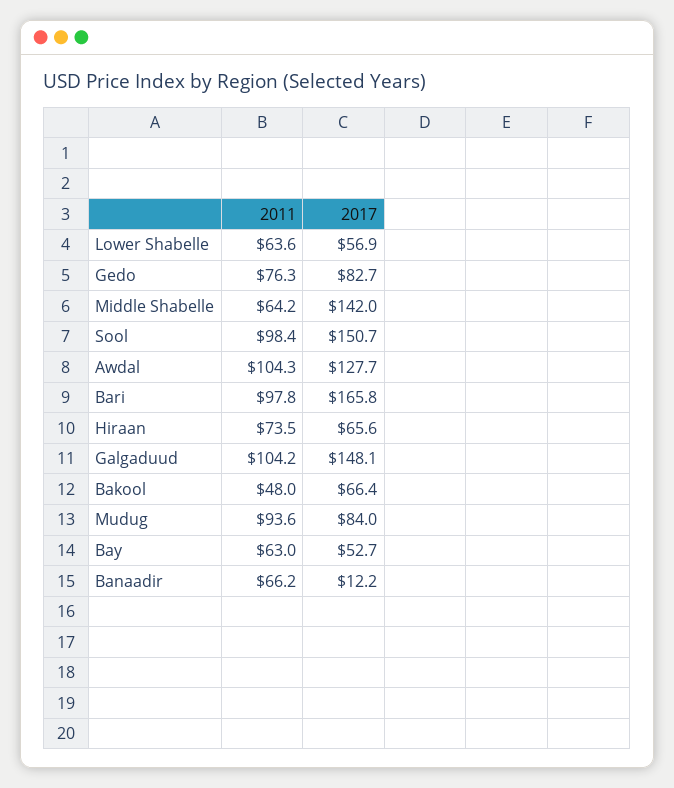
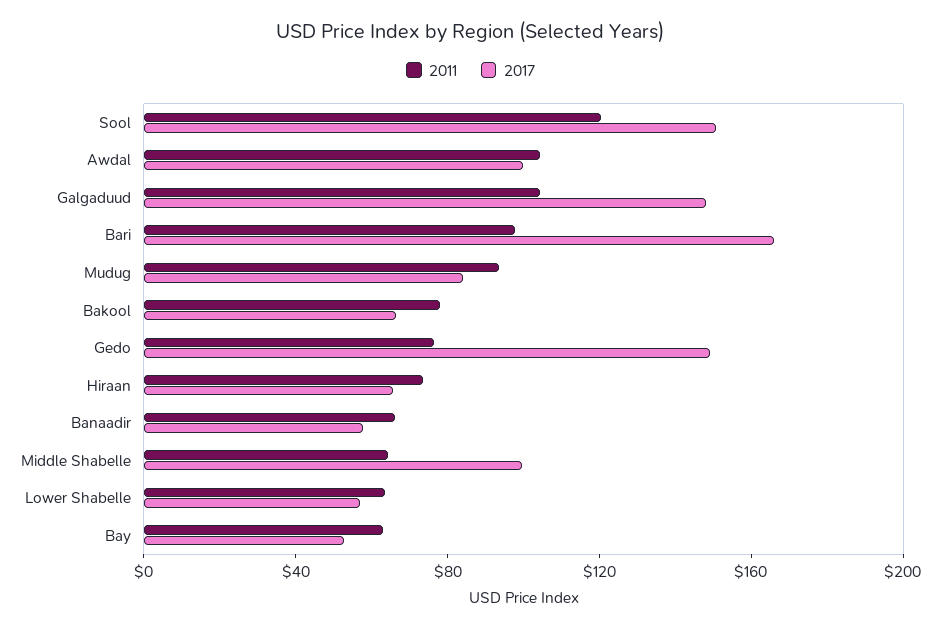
2017, Gedo: 82.7 -> 150
2017, Middle Shabelle: 142 -> 100
2011, Sool: 98.4 -> 120
2017, Awdal: 127.7 -> 100
2011, Bakool: 48 -> 80
2017, Banaadir: 12.2 -> 60

